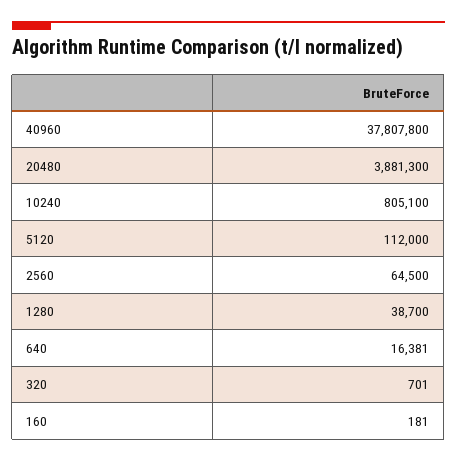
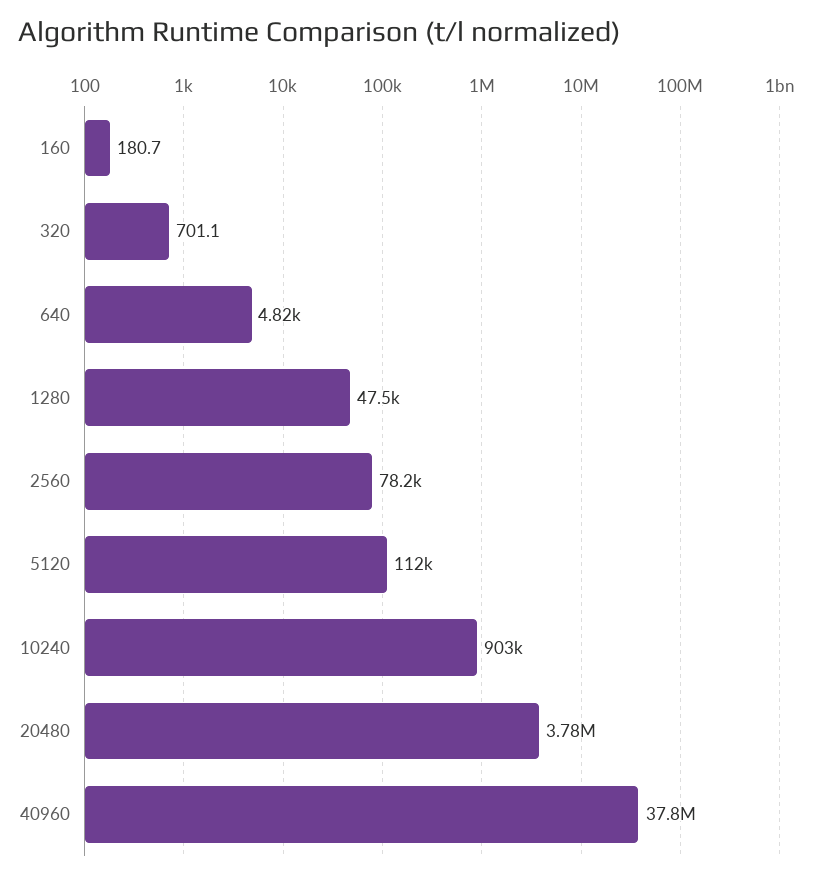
20480: 3881300 -> 3780000
10240: 805100 -> 903000
2560: 64500 -> 78200
1280: 38700 -> 47500
640: 16381 -> 4820

